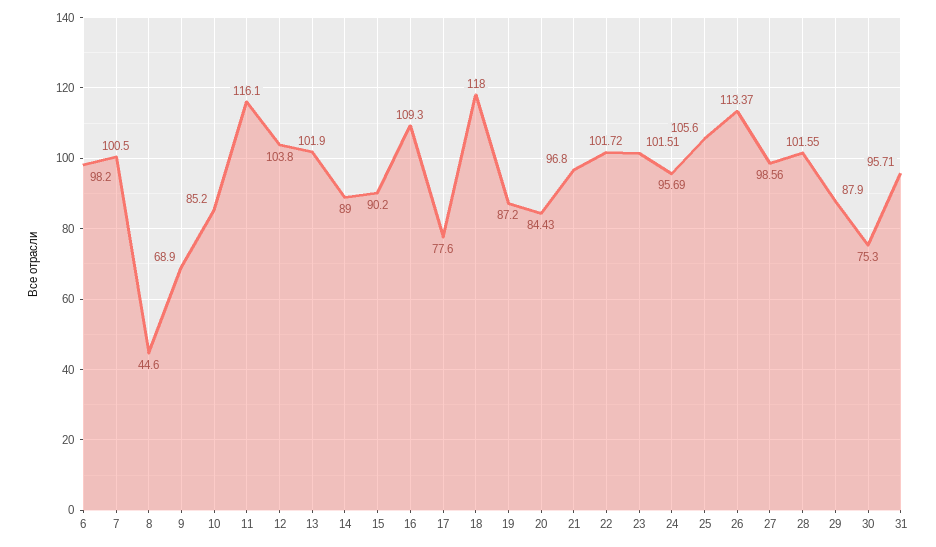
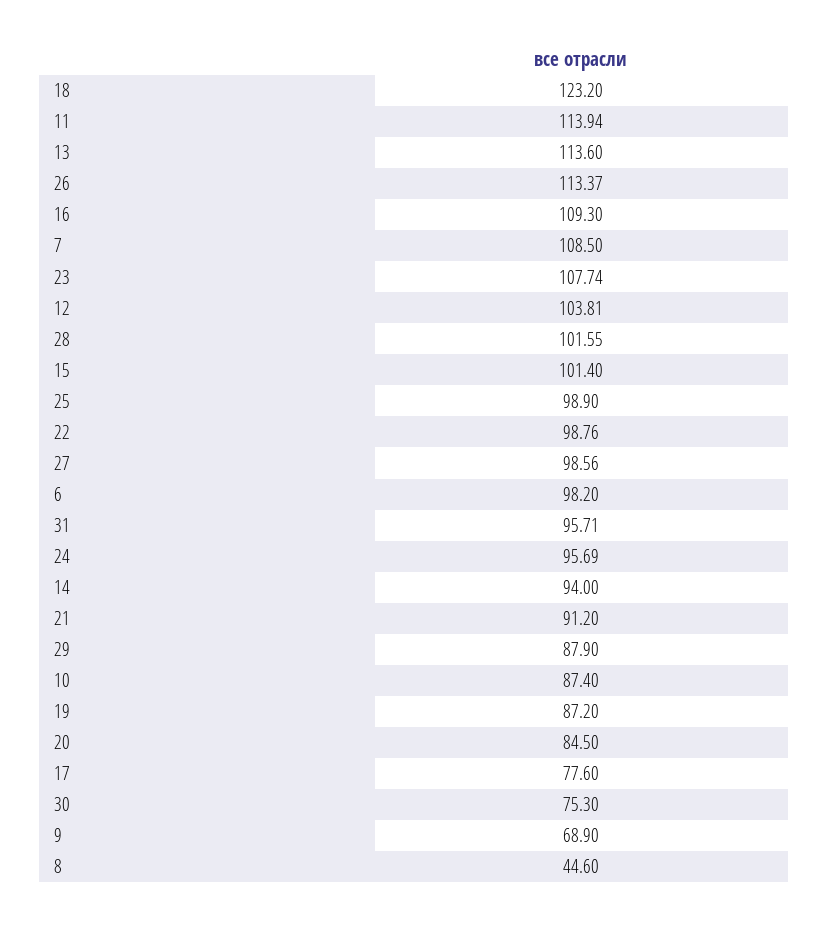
7: 100.5 -> 108.5
10: 85.2 -> 87.4
11: 116.1 -> 113.94
12: 103.8 -> 103.81
13: 101.9 -> 113.6
14: 89 -> 94
15: 90.2 -> 101.4
18: 118 -> 123.2
20: 84.43 -> 84.5
21: 96.8 -> 91.2
22: 101.72 -> 98.76
23: 101.51 -> 107.74
25: 105.6 -> 98.9

